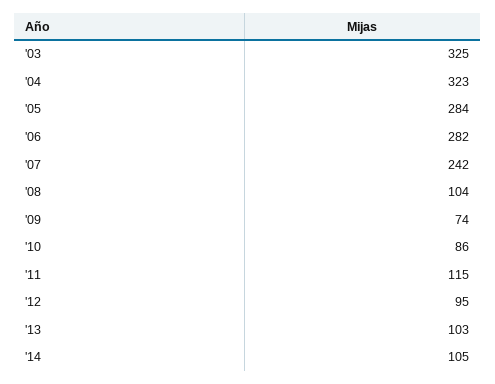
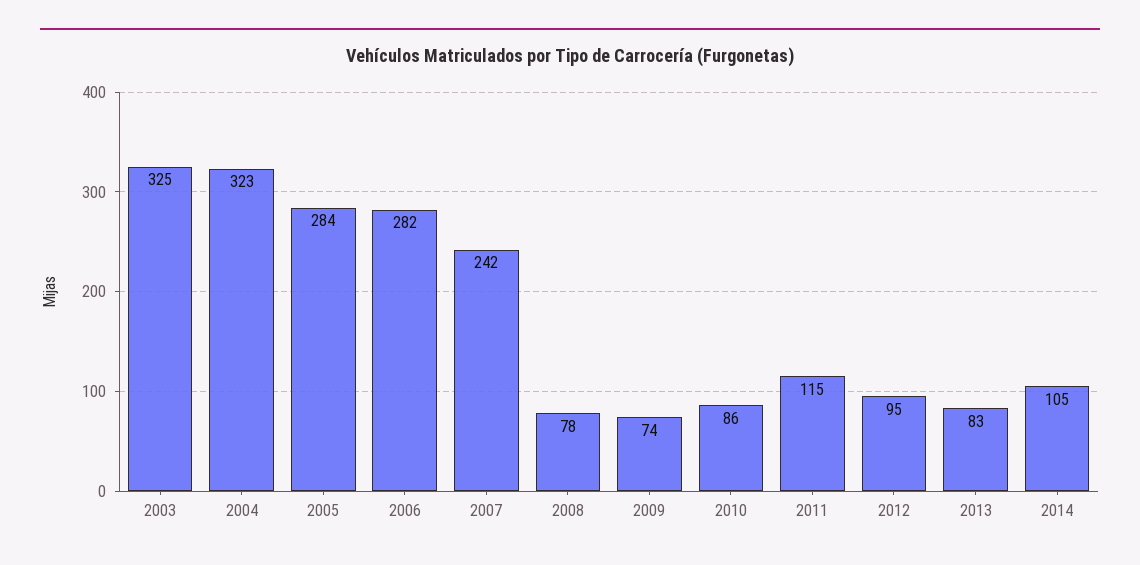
'08: 104 -> 78
'13: 103 -> 83

